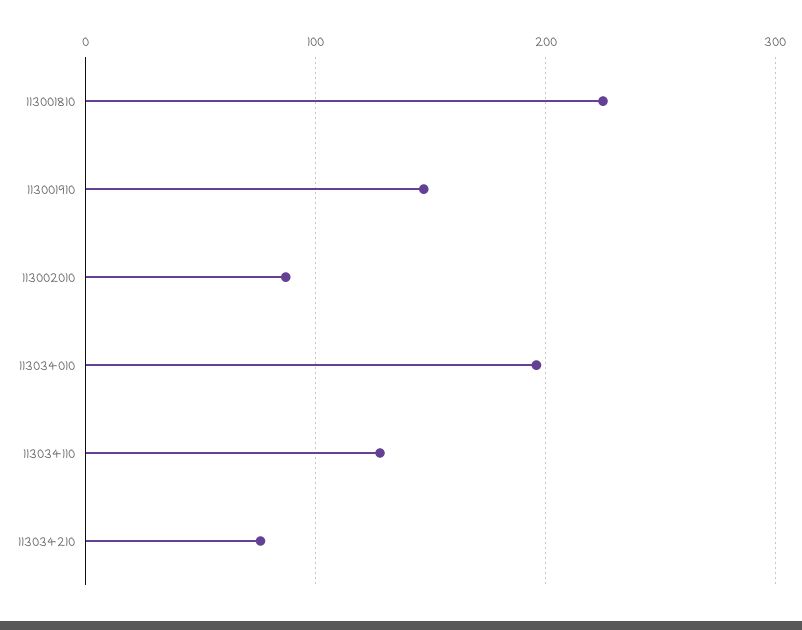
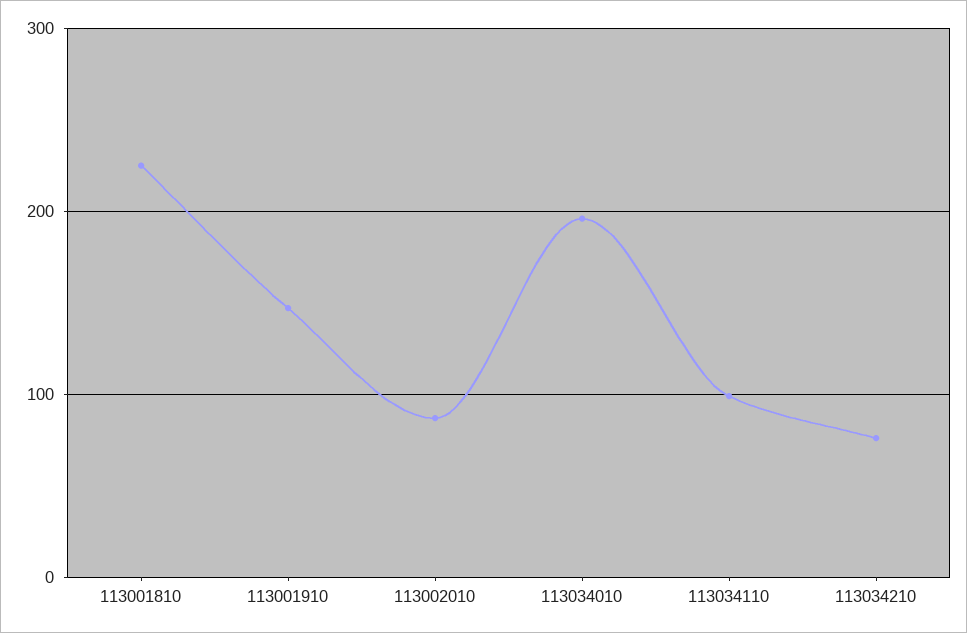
113034110: 130 -> 100

